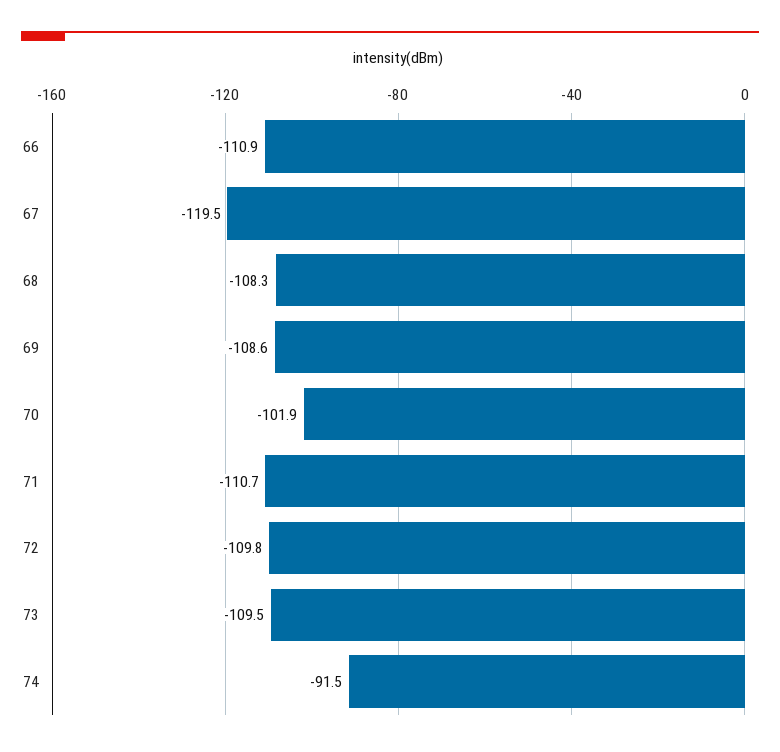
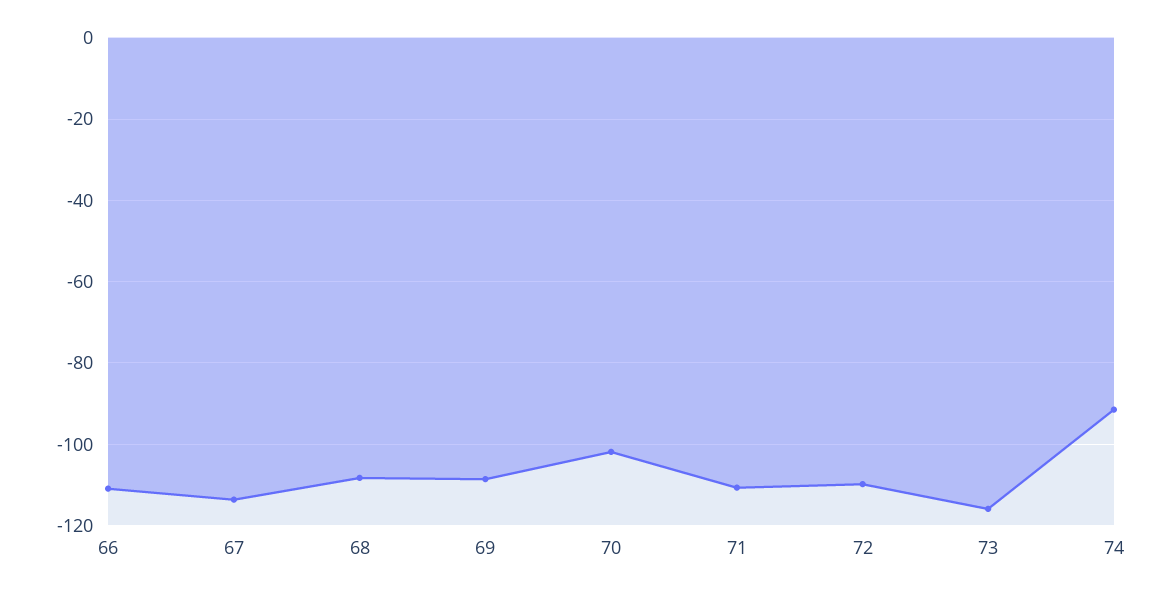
67: -119.5 -> -114
73: -109.5 -> -116

